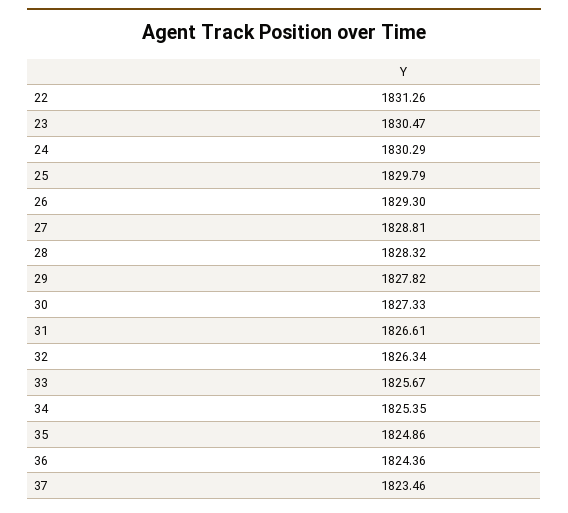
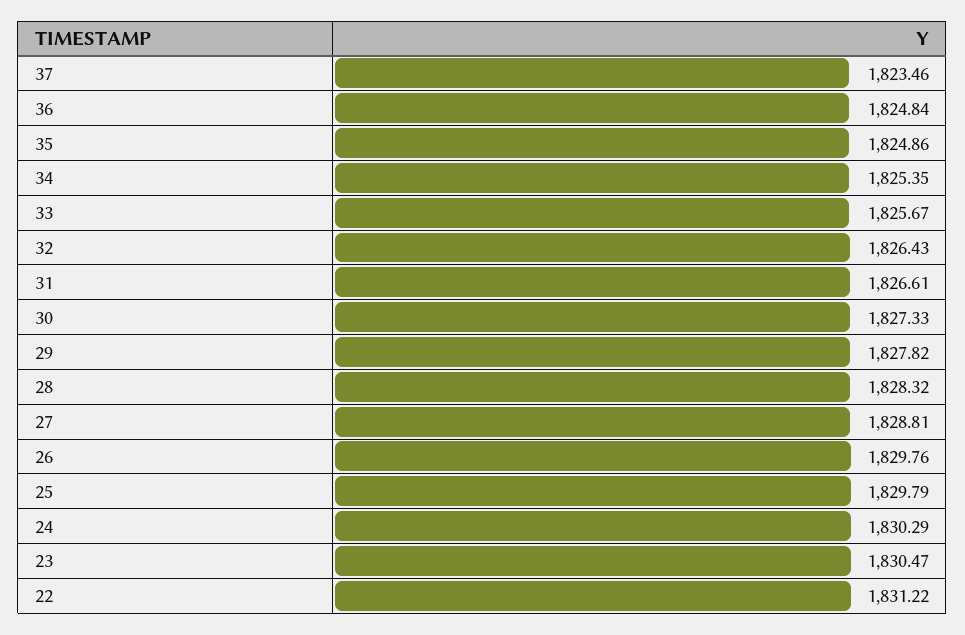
22: 1831.26 -> 1831.22
26: 1829.3 -> 1829.76
32: 1826.34 -> 1826.43
36: 1824.36 -> 1824.84

